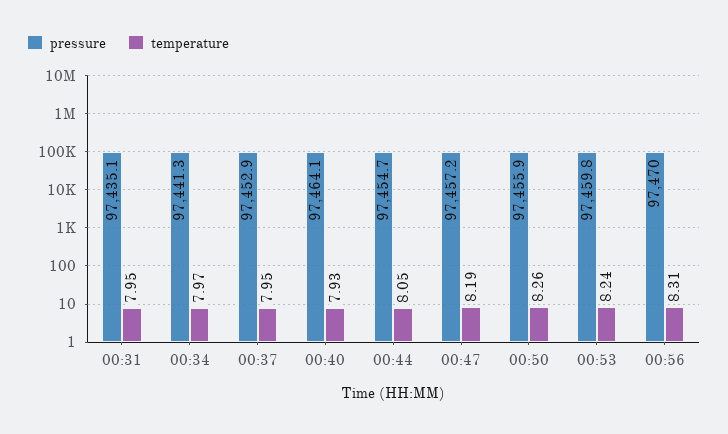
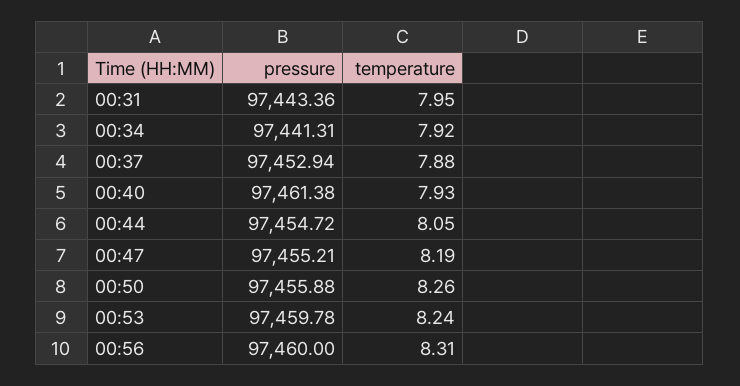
pressure, 00:31: 97435.1 -> 97443.36
temperature, 00:34: 7.97 -> 7.92
temperature, 00:37: 7.95 -> 7.88
pressure, 00:40: 97464.1 -> 97461.38
pressure, 00:47: 97457.2 -> 97455.21
pressure, 00:56: 97470 -> 97460

